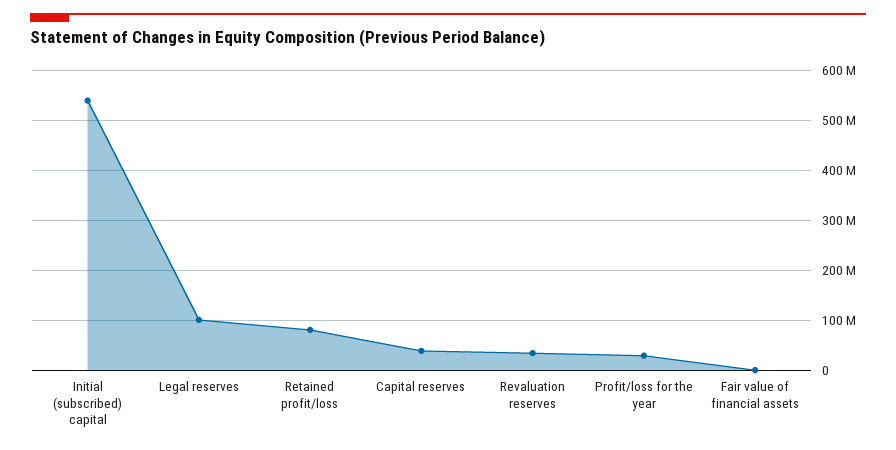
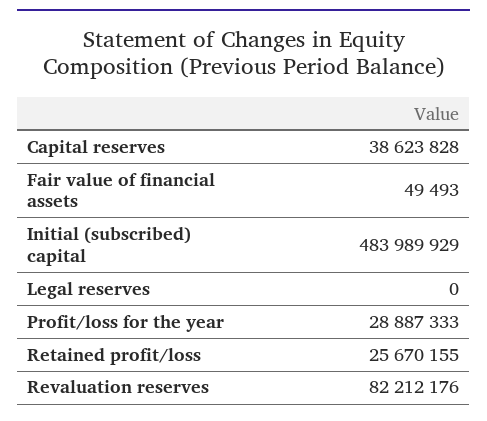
Initial (subscribed) capital: 540000000 -> 483989929
Legal reserves: 100000000 -> 0
Retained profit/loss: 80000000 -> 25670155
Revaluation reserves: 40000000 -> 82212176

